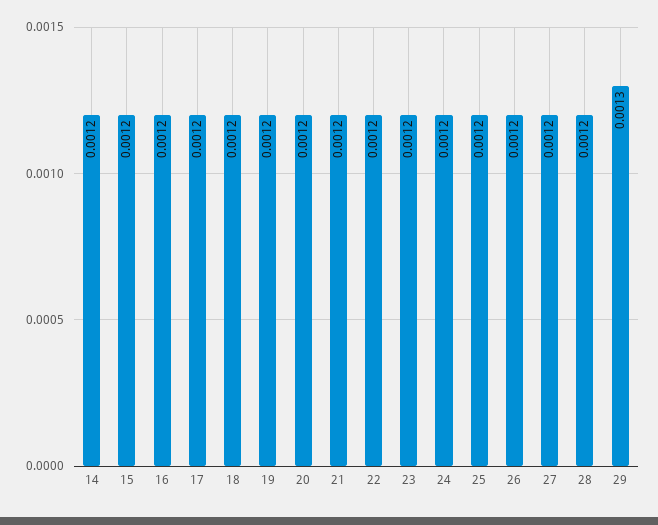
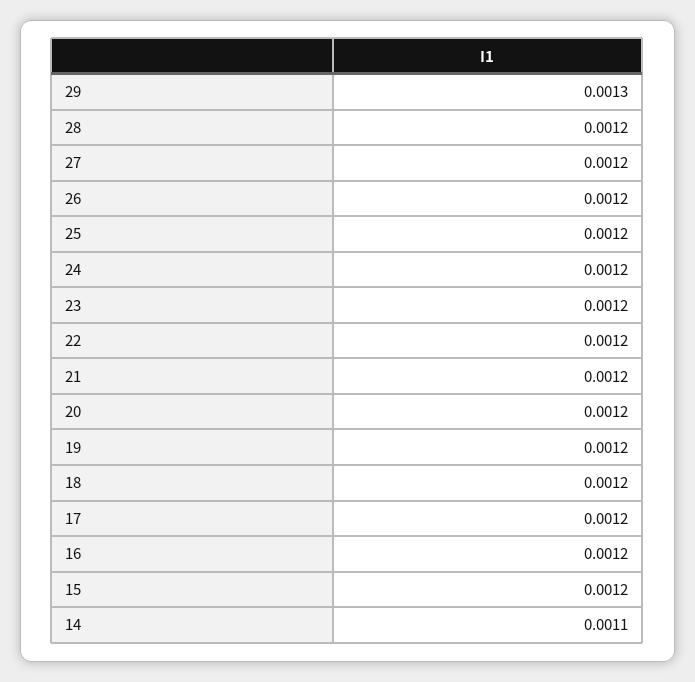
14: 0.0012 -> 0.0011

